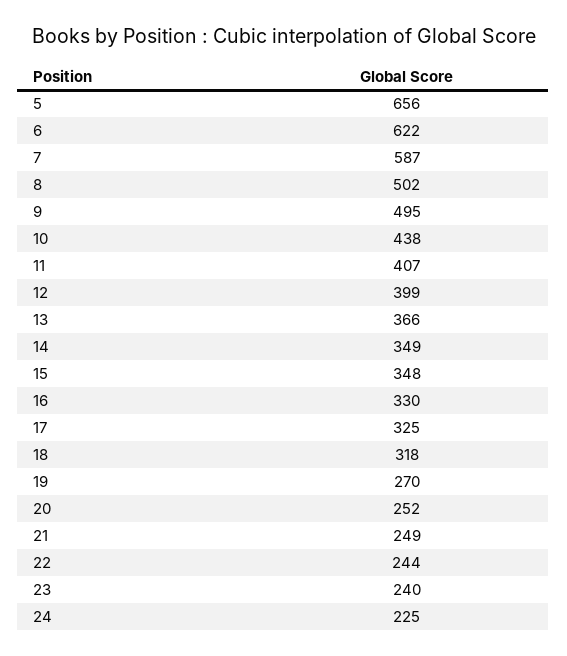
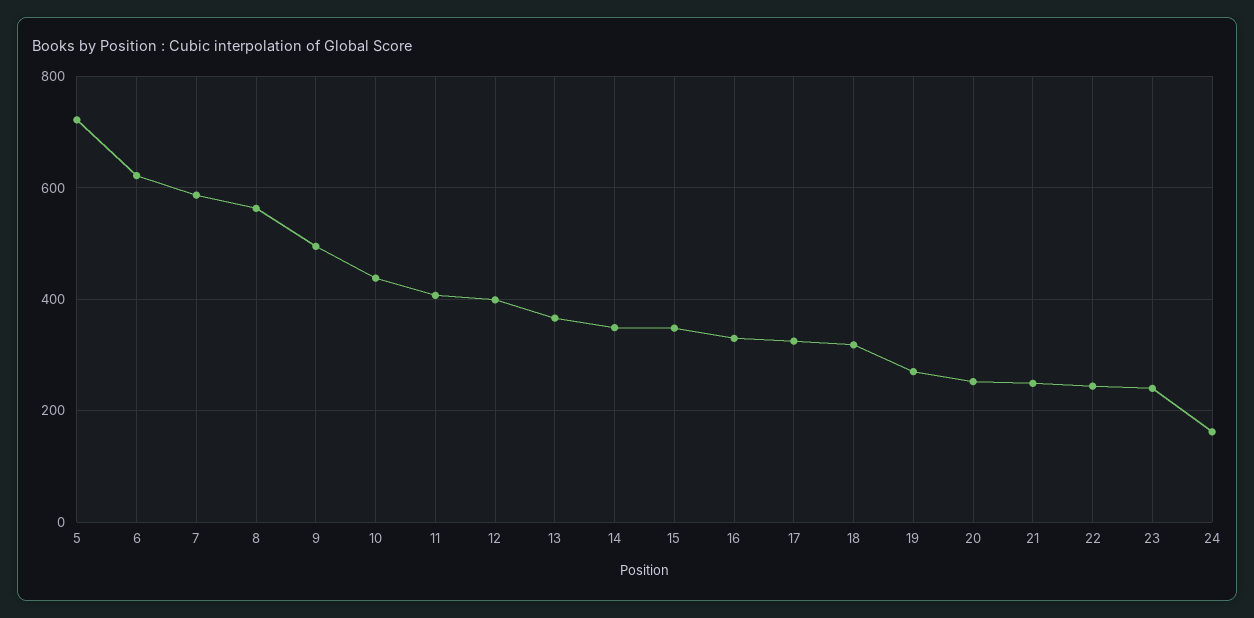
5: 656 -> 720
8: 502 -> 560
24: 225 -> 160

